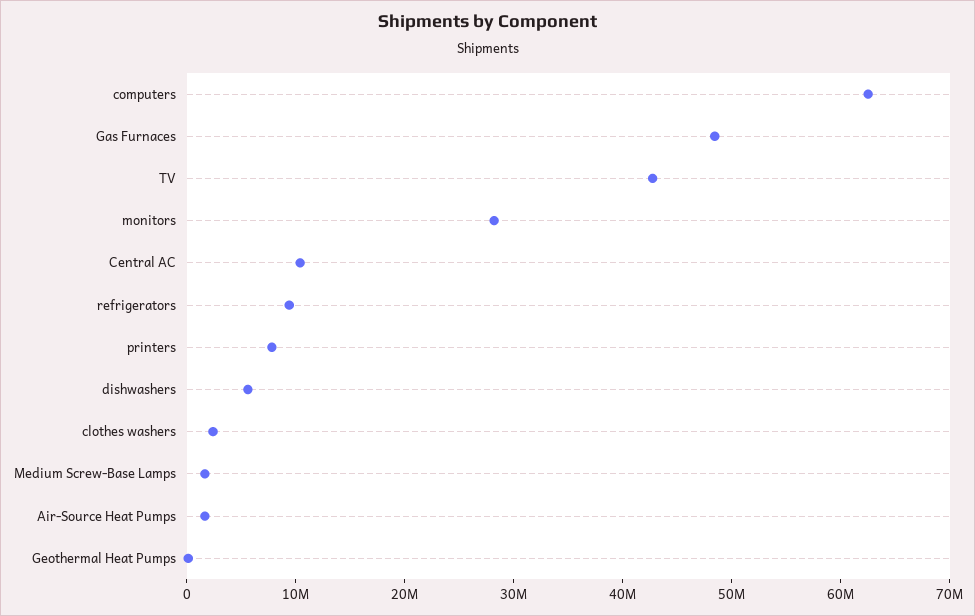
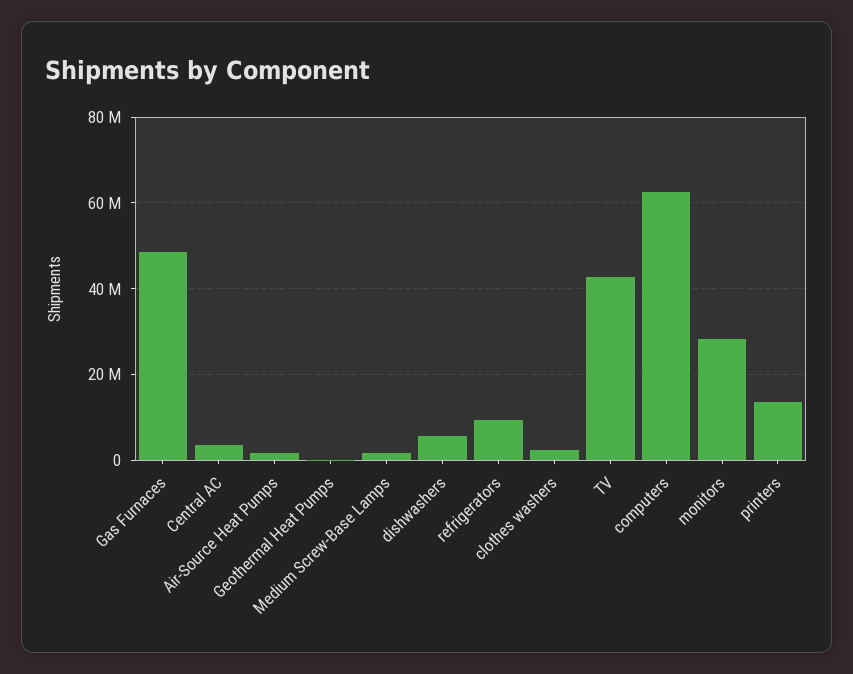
Central AC: 10000000 -> 4000000
printers: 8000000 -> 14000000

